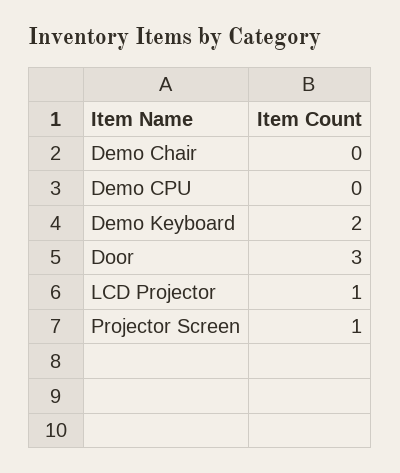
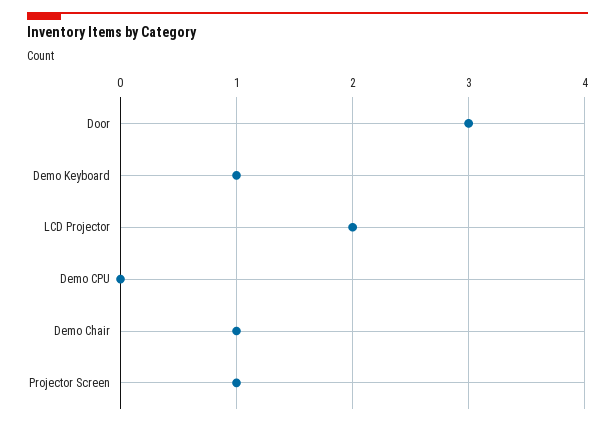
Demo Chair: 0 -> 1
Demo Keyboard: 2 -> 1
LCD Projector: 1 -> 2

